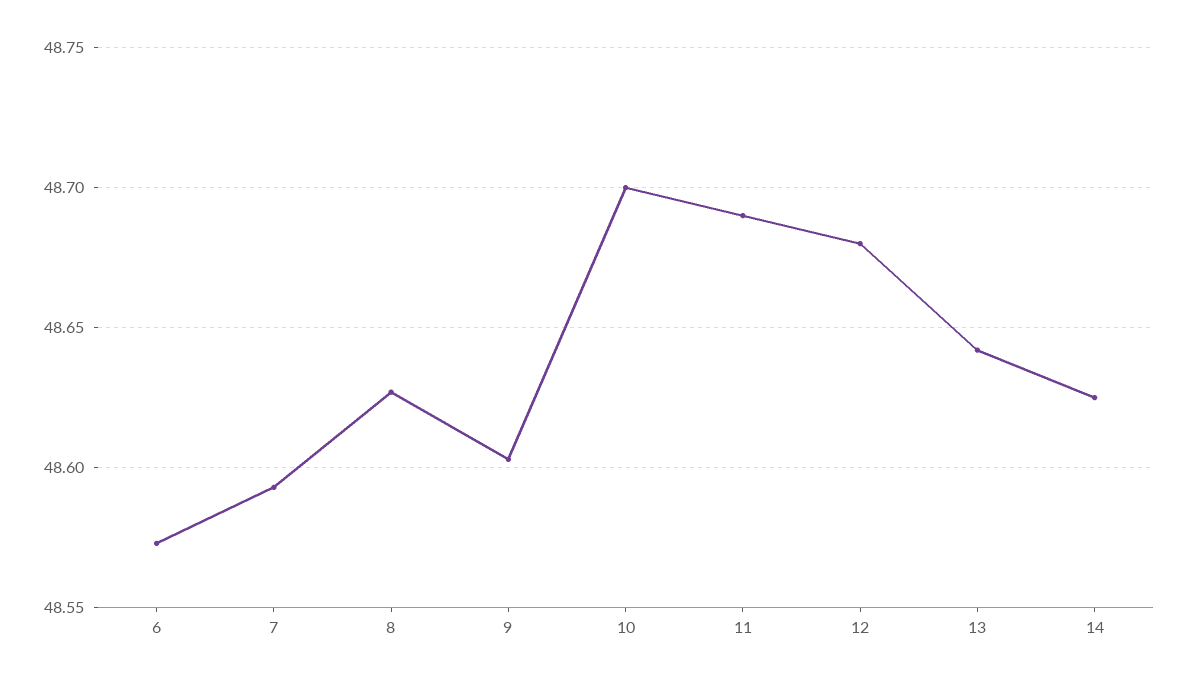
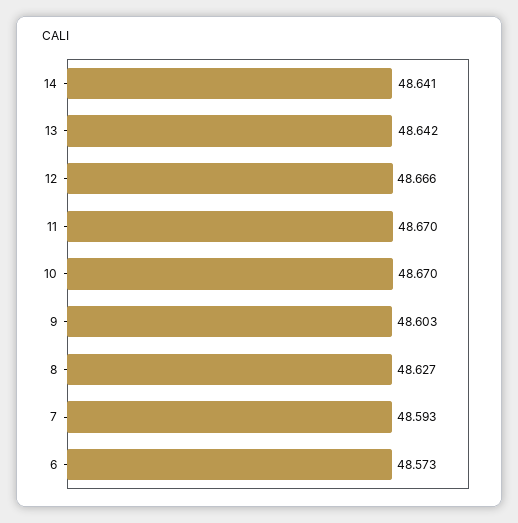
10: 48.7 -> 48.67
11: 48.69 -> 48.67
12: 48.68 -> 48.666
14: 48.625 -> 48.641

